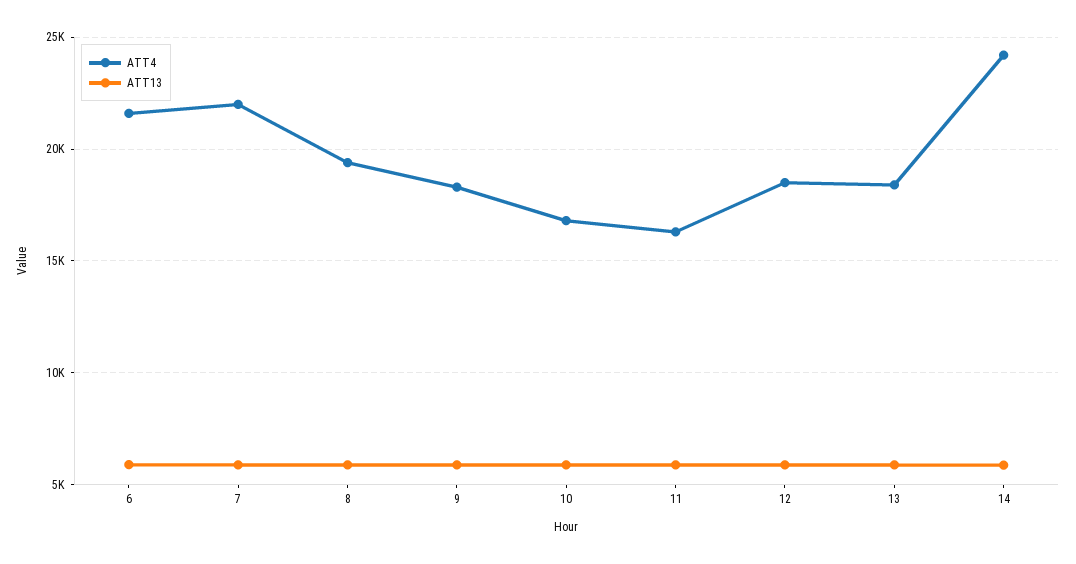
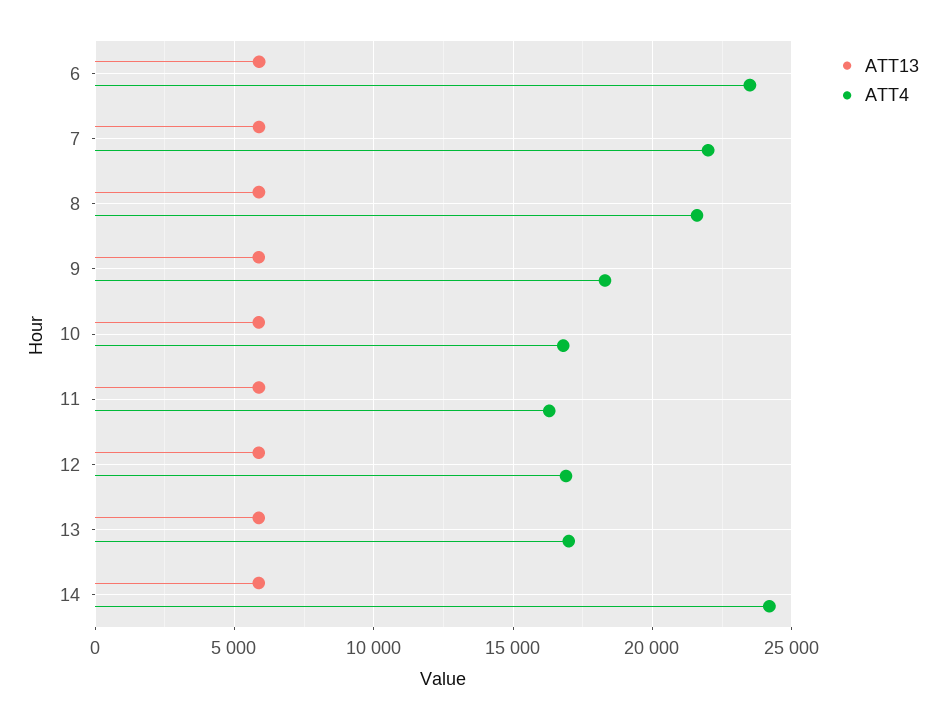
ATT4, 6: 21500 -> 23500
ATT4, 8: 19500 -> 21500
ATT4, 12: 18500 -> 17000
ATT4, 13: 18500 -> 17000

